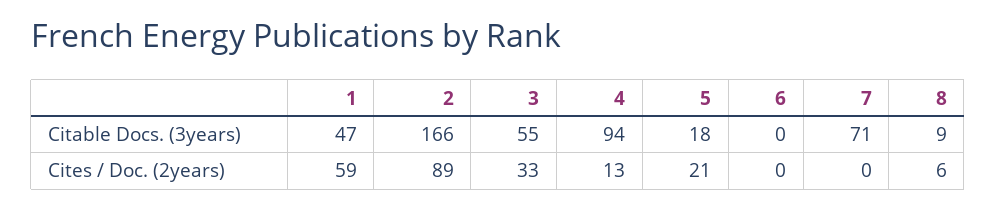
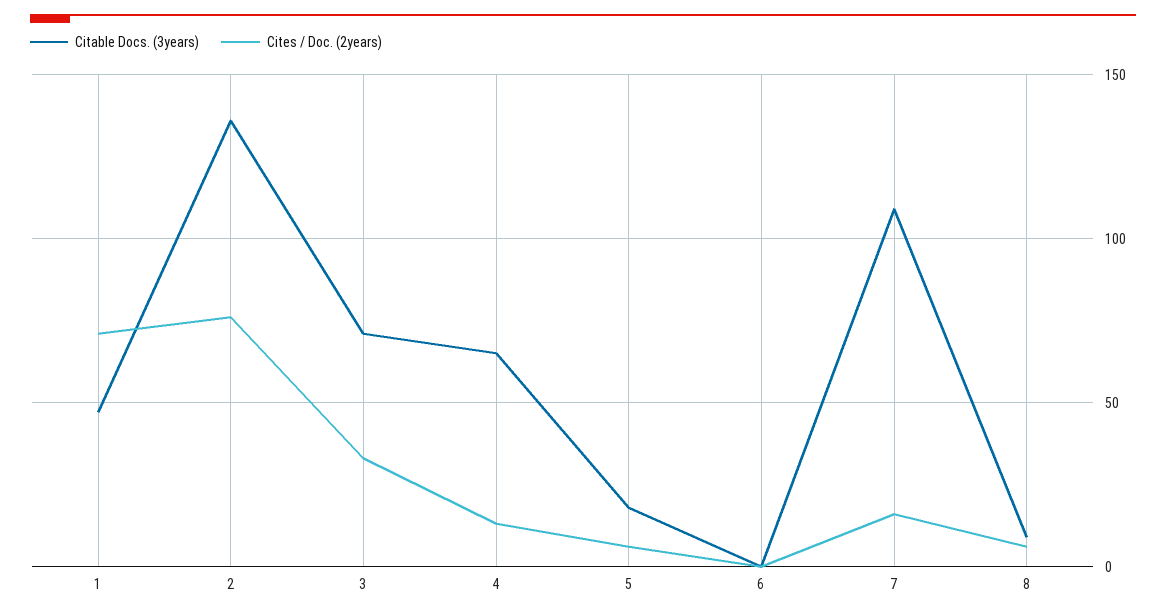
Citable Docs. (3years), 2: 166 -> 135
Citable Docs. (3years), 3: 55 -> 70
Citable Docs. (3years), 4: 94 -> 65
Citable Docs. (3years), 7: 71 -> 110
Cites / Doc. (2years), 1: 59 -> 70
Cites / Doc. (2years), 2: 89 -> 75
Cites / Doc. (2years), 5: 21 -> 5
Cites / Doc. (2years), 7: 0 -> 15

